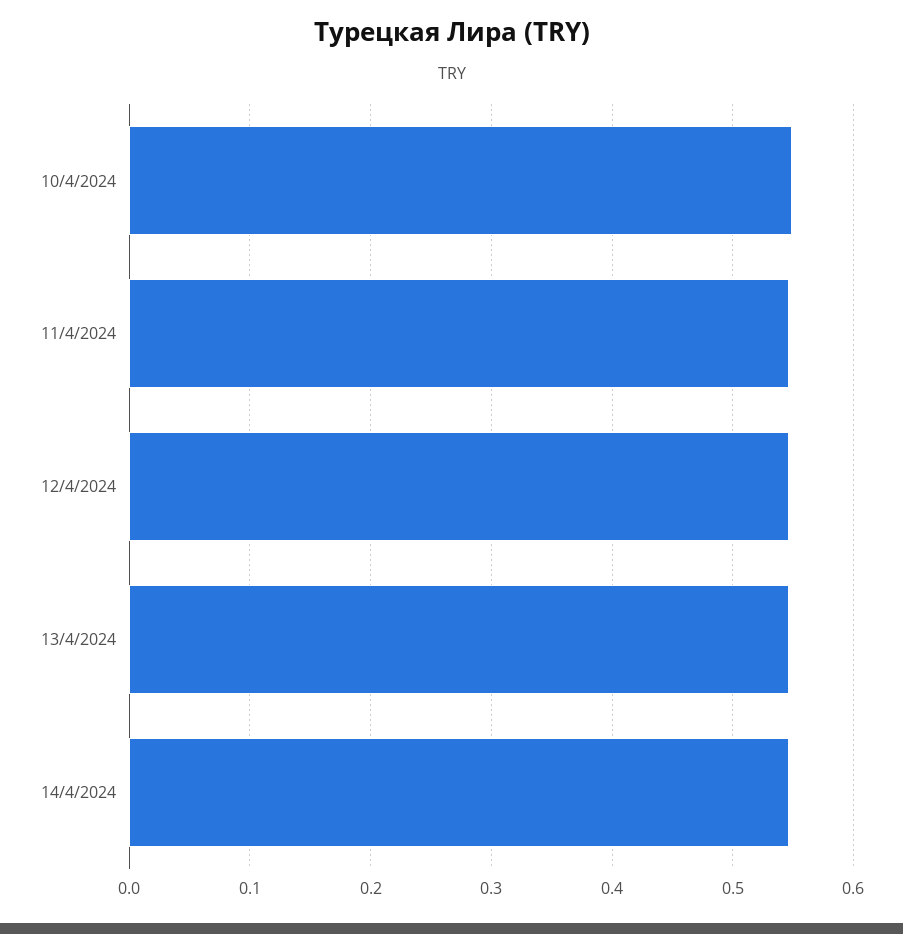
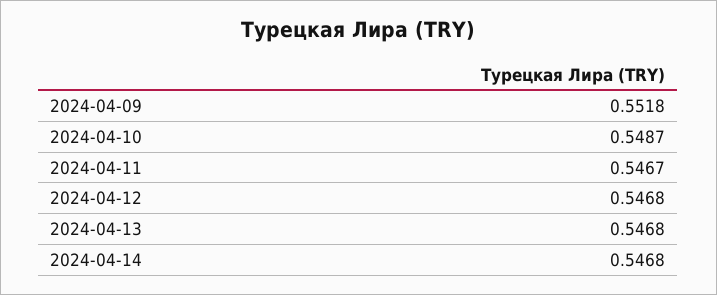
2024-04-09: none -> 0.5518

